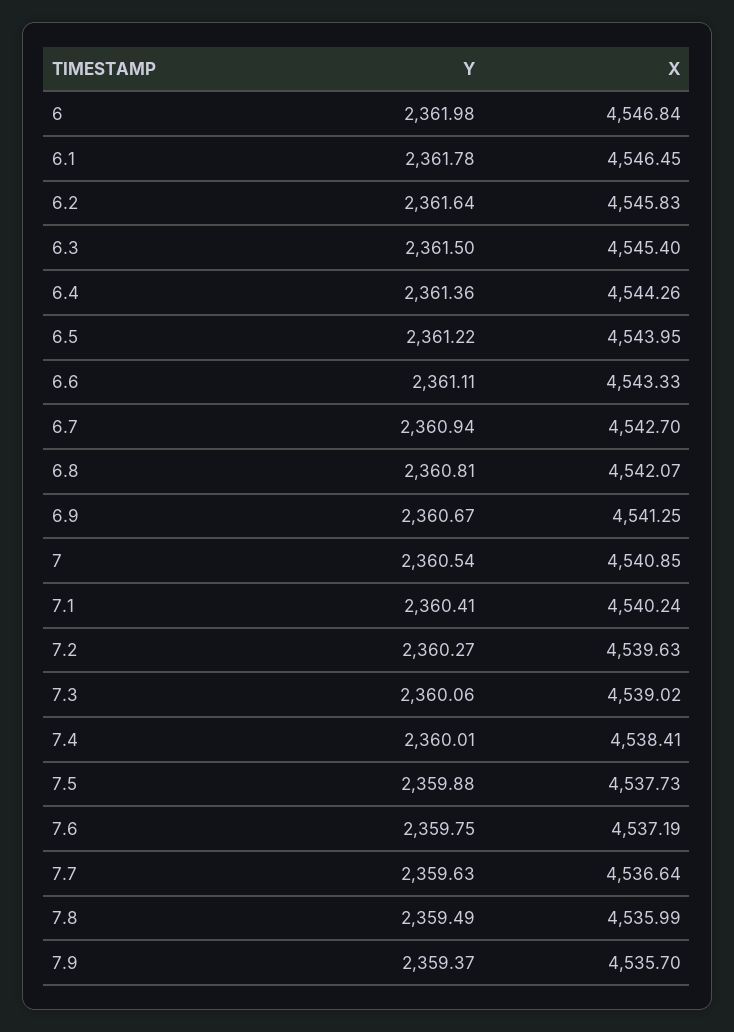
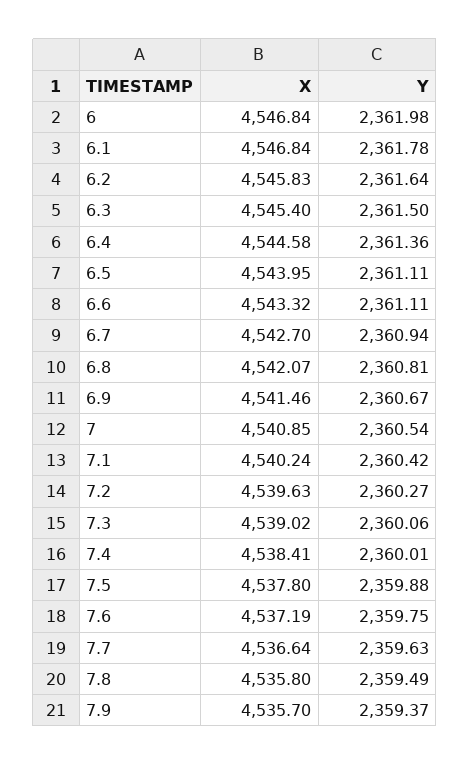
X, 6.1: 4546.45 -> 4546.84
X, 6.4: 4544.26 -> 4544.58
Y, 6.5: 2361.22 -> 2361.11
X, 6.6: 4543.33 -> 4543.32
X, 6.9: 4541.25 -> 4541.46
Y, 7.1: 2360.41 -> 2360.42
X, 7.5: 4537.73 -> 4537.8
X, 7.8: 4535.99 -> 4535.8

